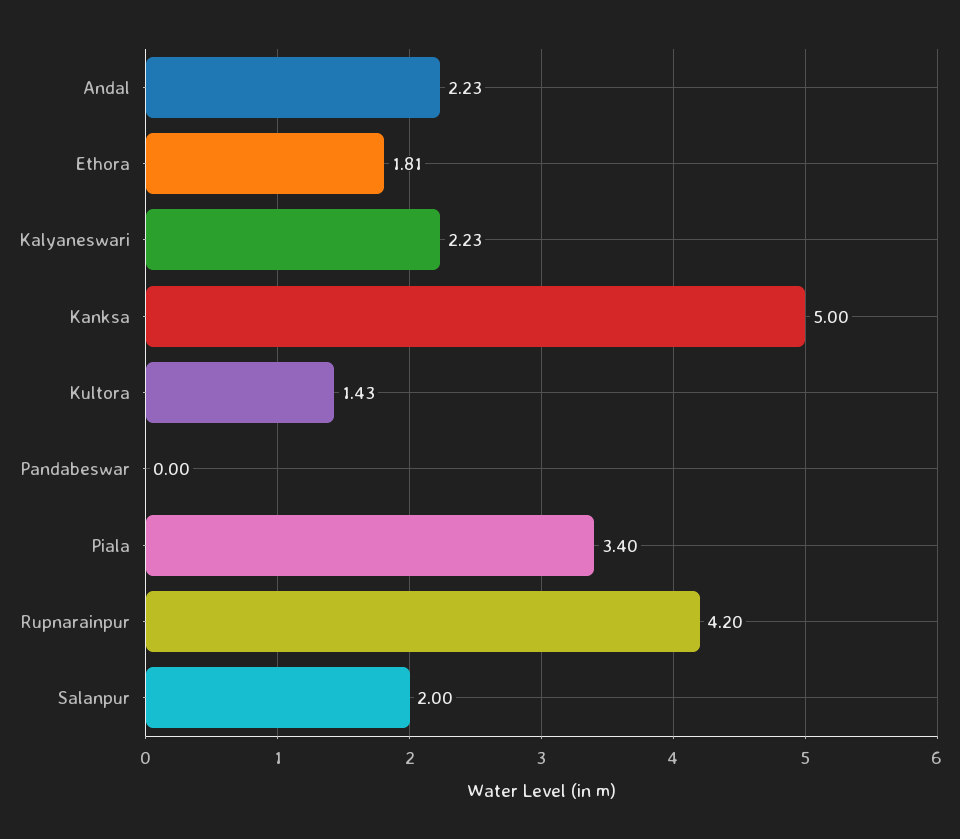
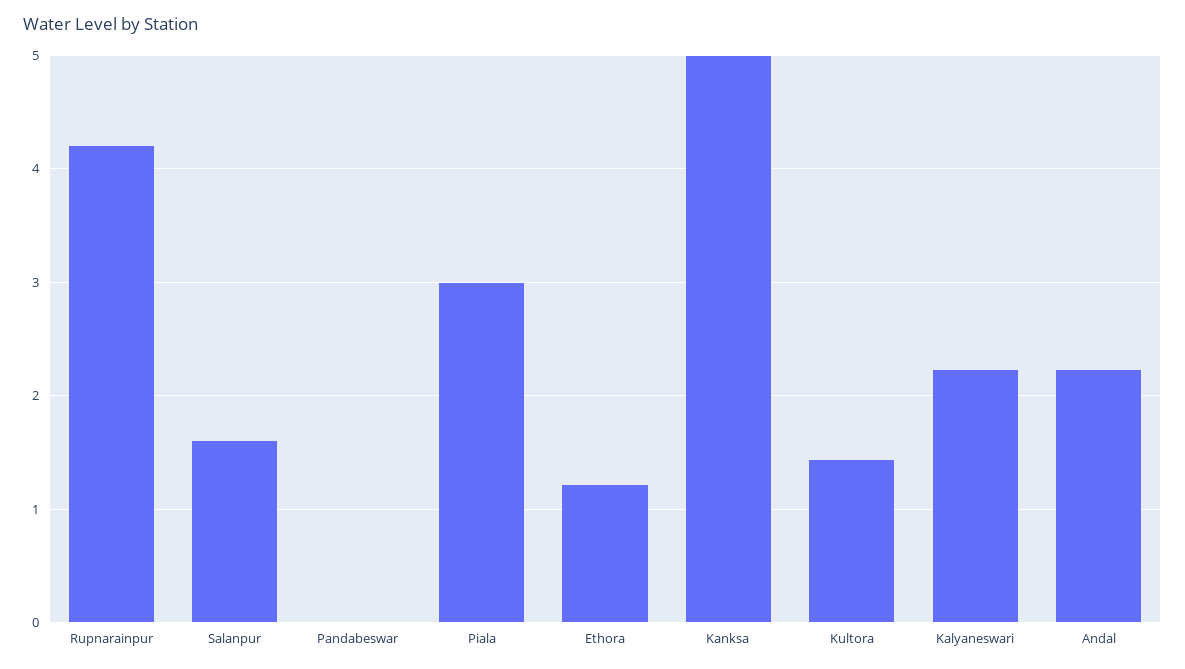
Ethora: 1.81 -> 1.2
Piala: 3.4 -> 3
Salanpur: 2 -> 1.6

